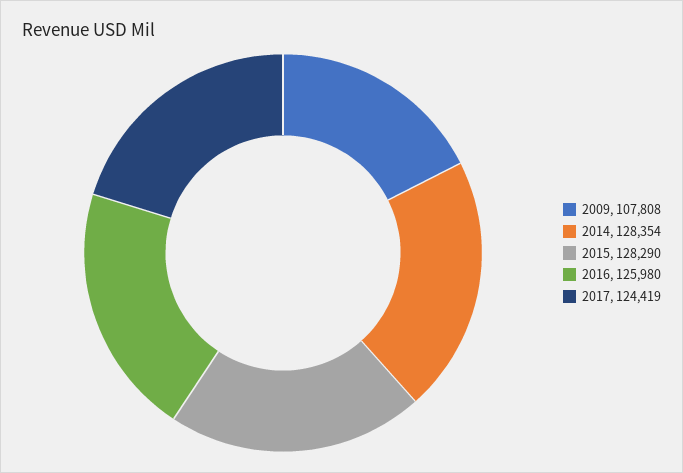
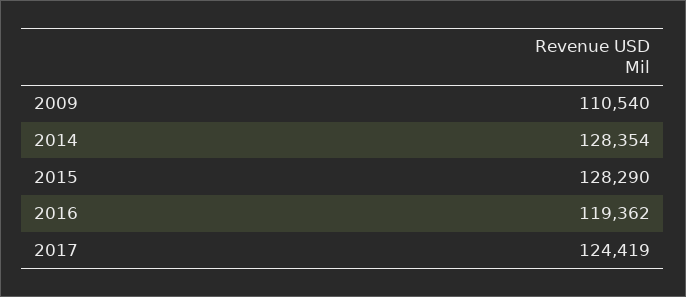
2009: 107808 -> 110540
2016: 125980 -> 119362

